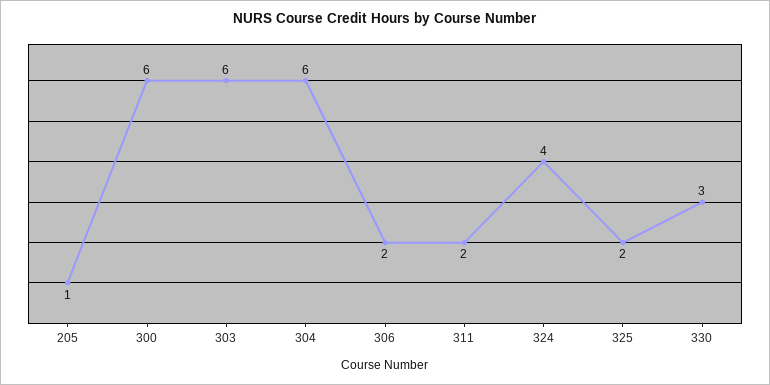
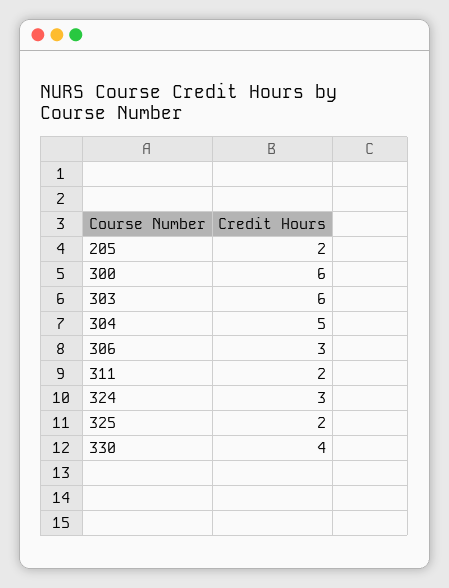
205: 1 -> 2
304: 6 -> 5
306: 2 -> 3
324: 4 -> 3
330: 3 -> 4

